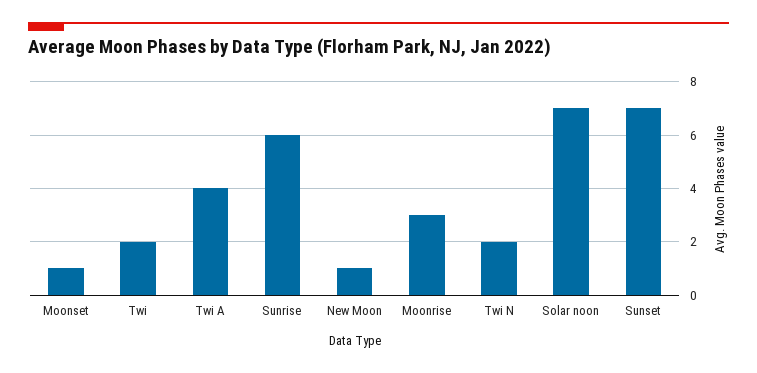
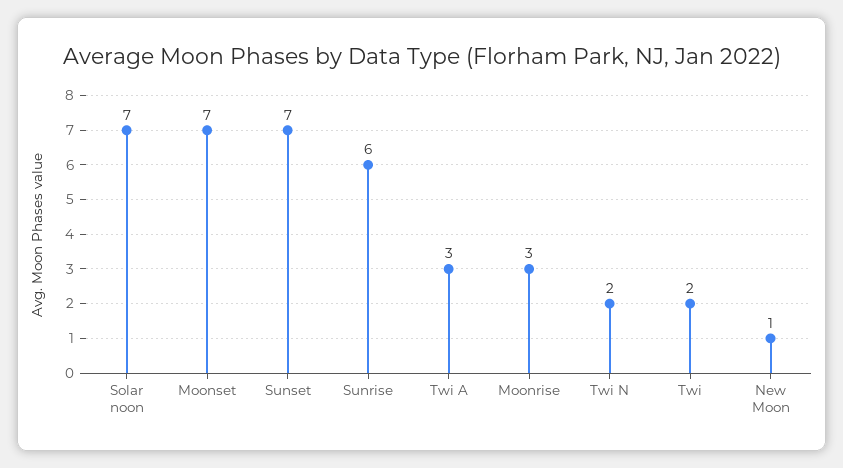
Moonset: 1 -> 7
Twi A: 4 -> 3

